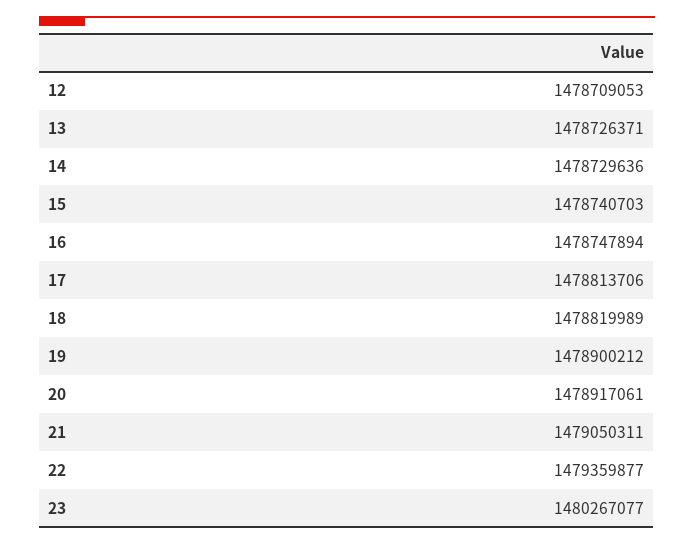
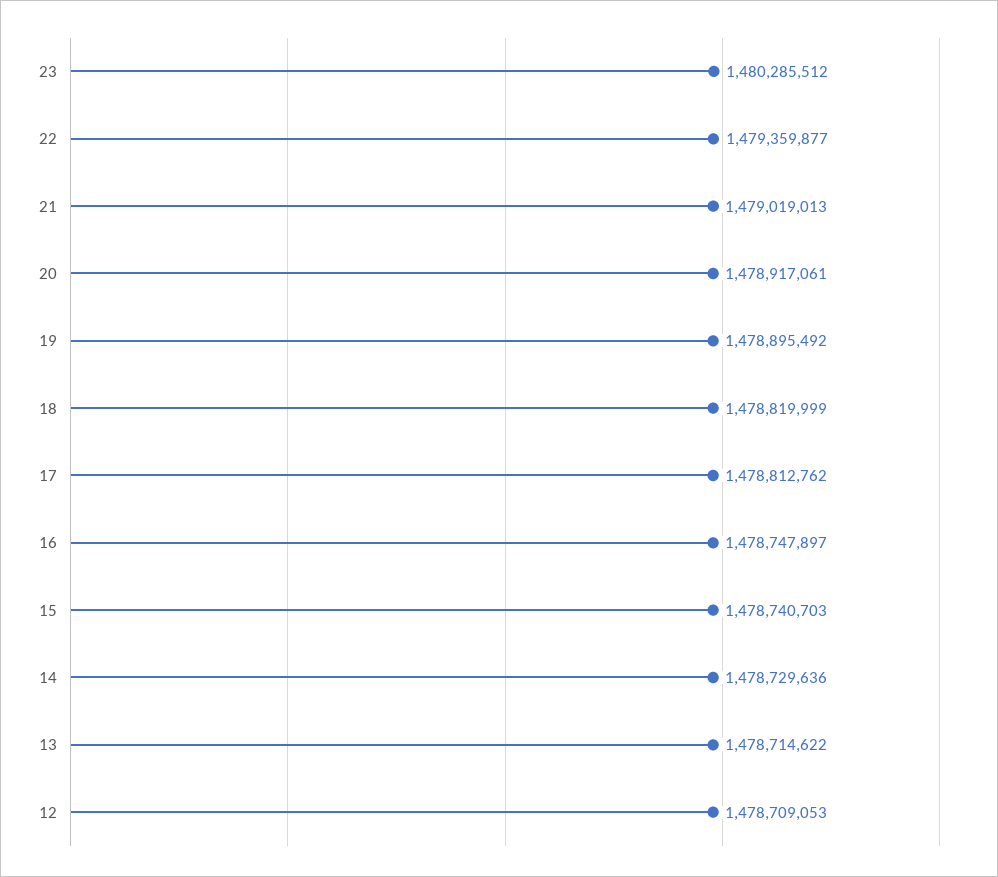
13: 1478726371 -> 1478714622
16: 1478747894 -> 1478747897
17: 1478813706 -> 1478812762
18: 1478819989 -> 1478819999
19: 1478900212 -> 1478895492
21: 1479050311 -> 1479019013
23: 1480267077 -> 1480285512

